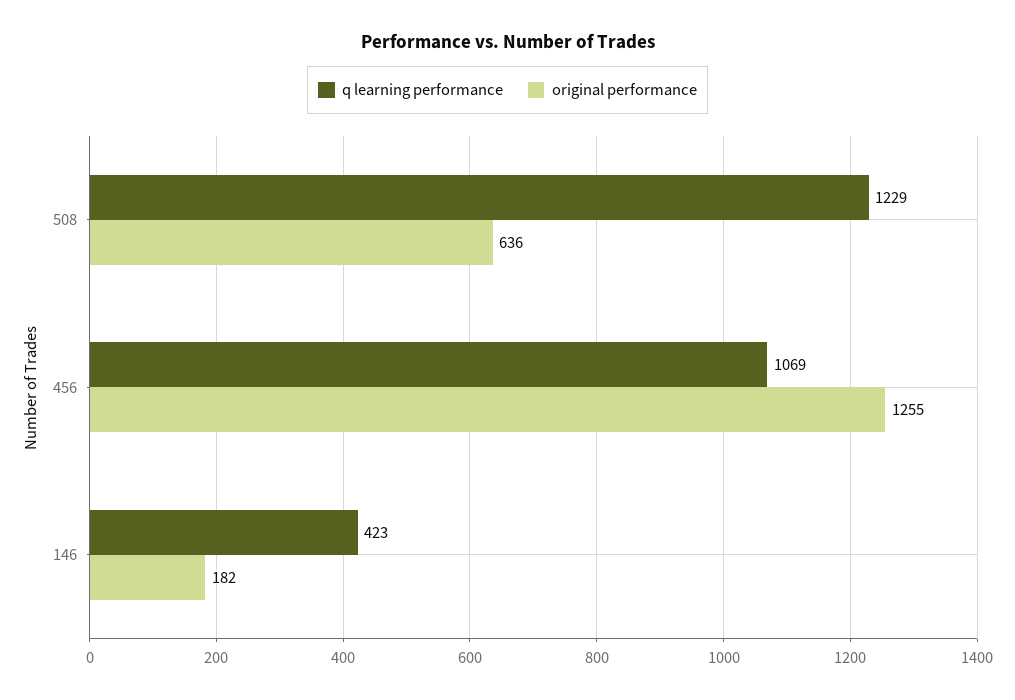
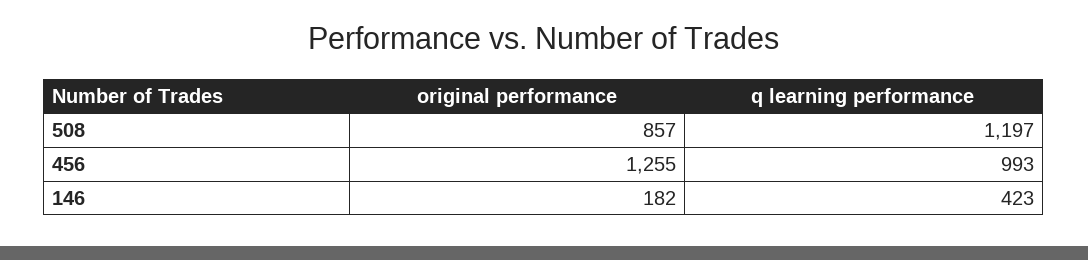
q learning performance, 508: 1229 -> 1197
original performance, 508: 636 -> 857
q learning performance, 456: 1069 -> 993

